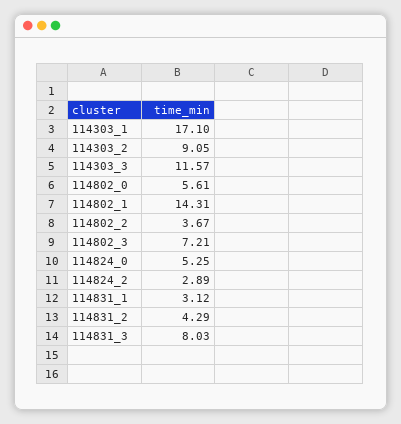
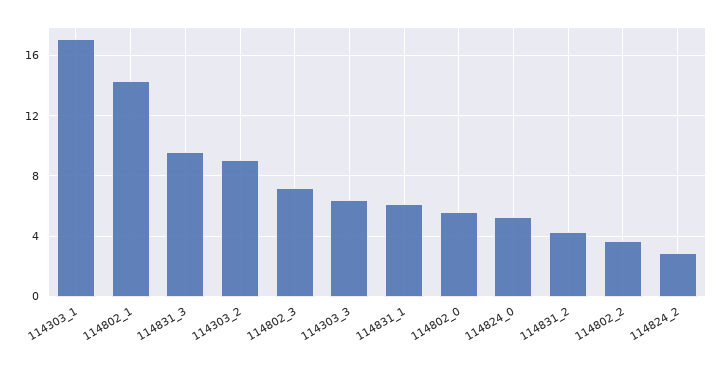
114303_3: 11.57 -> 6.5
114831_1: 3.12 -> 6
114831_3: 8.03 -> 9.5

